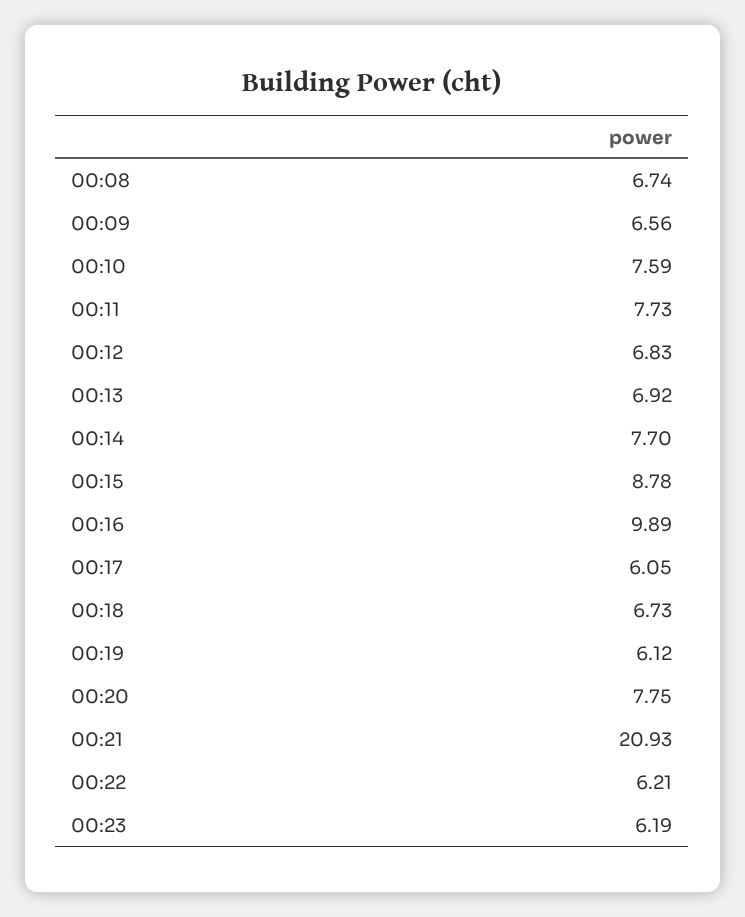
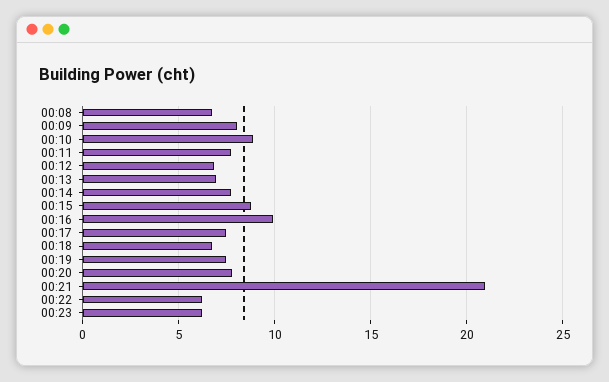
00:09: 6.56 -> 8
00:10: 7.59 -> 9
00:17: 6.05 -> 7.5
00:19: 6.12 -> 7.5

